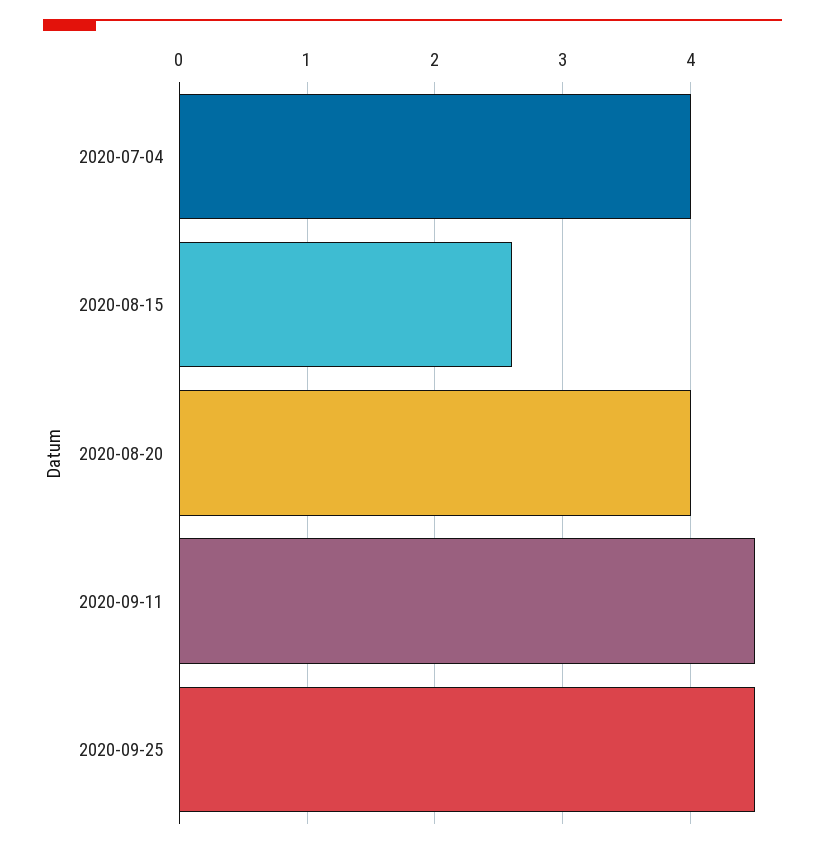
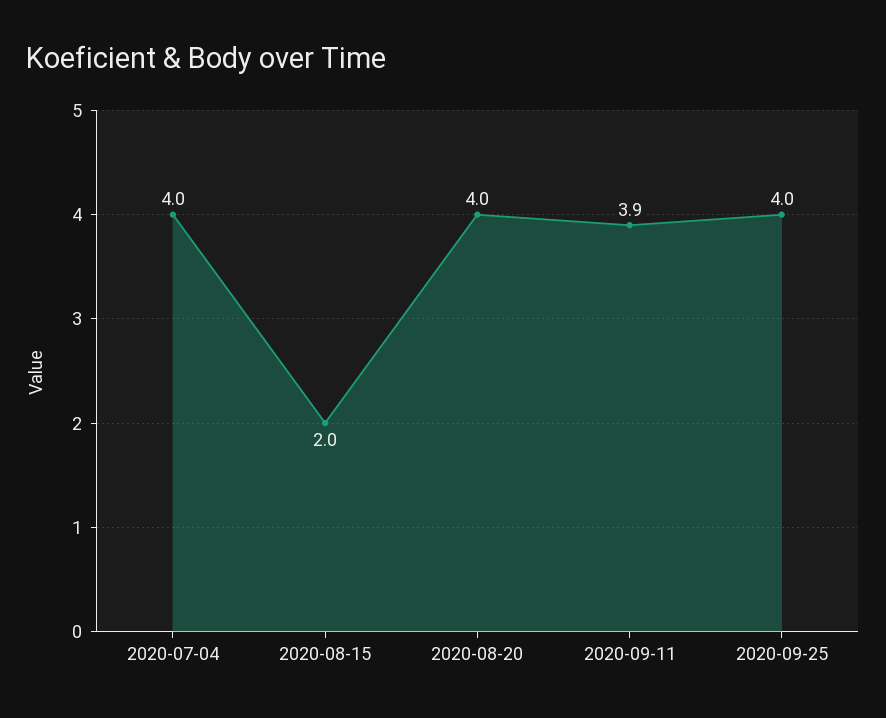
2020-08-15: 2.6 -> 2
2020-09-11: 4.5 -> 3.9
2020-09-25: 4.5 -> 4

